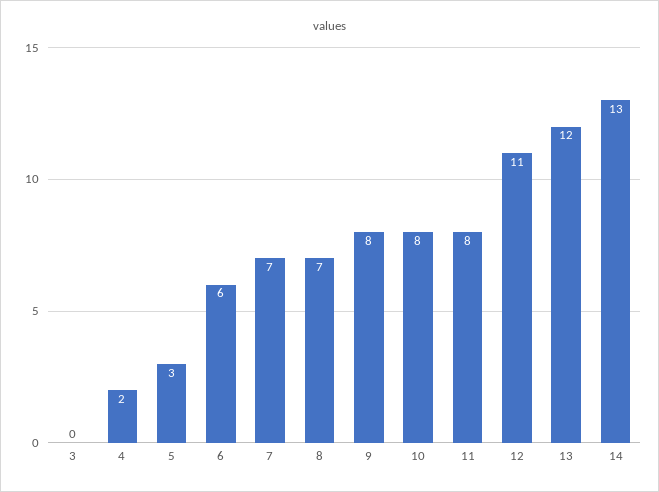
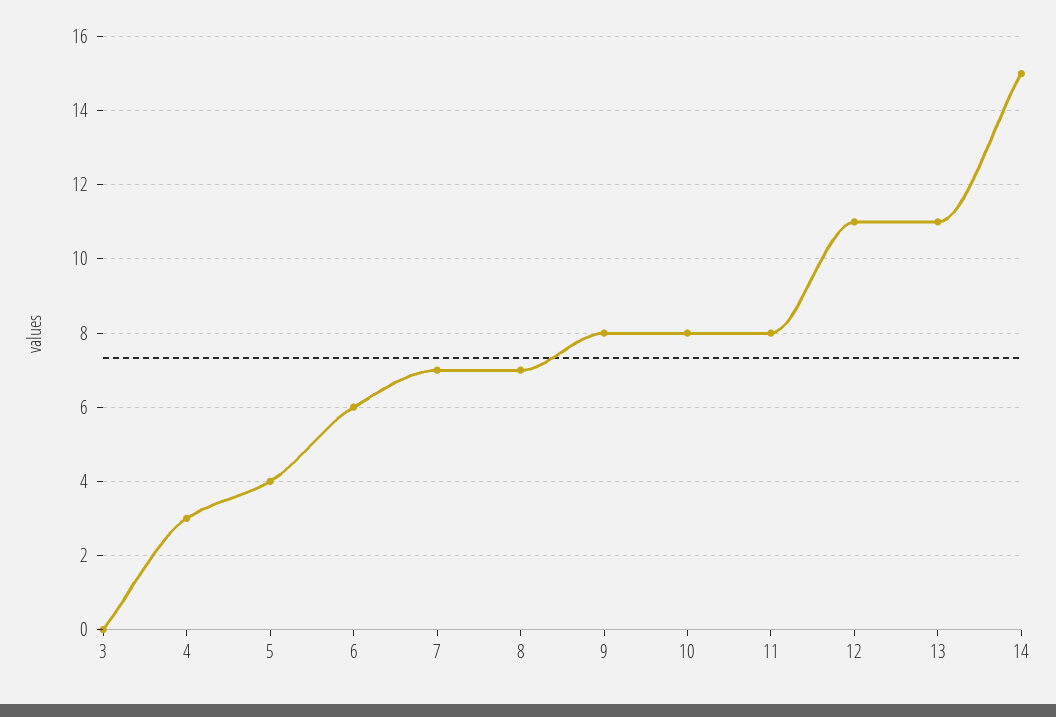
4: 2 -> 3
5: 3 -> 4
13: 12 -> 11
14: 13 -> 15

